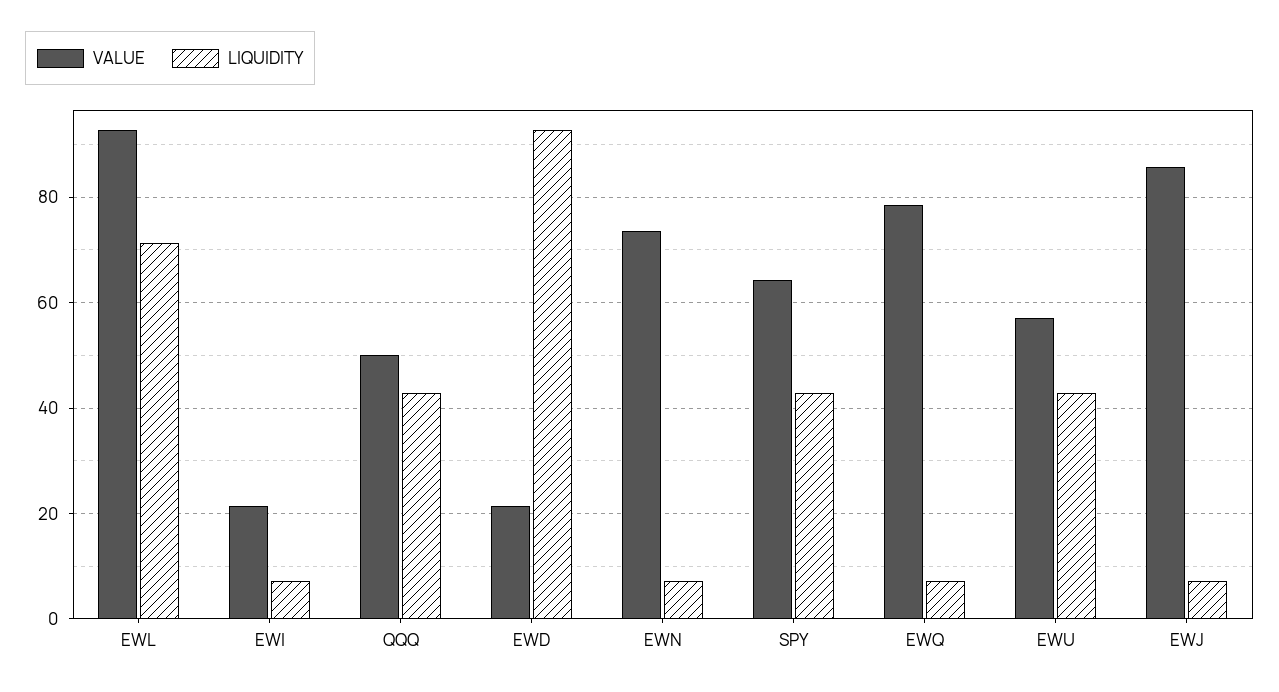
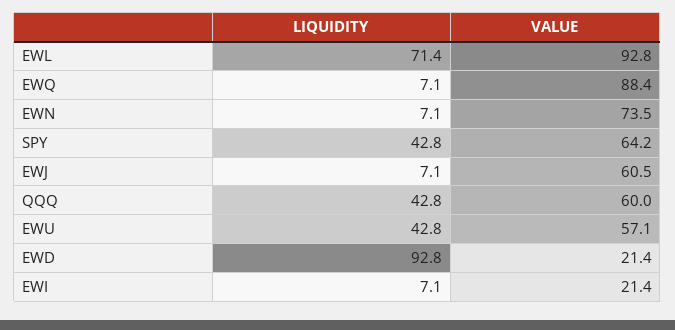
VALUE, QQQ: 50 -> 60
VALUE, EWQ: 78 -> 88.4
VALUE, EWJ: 86 -> 60.5

